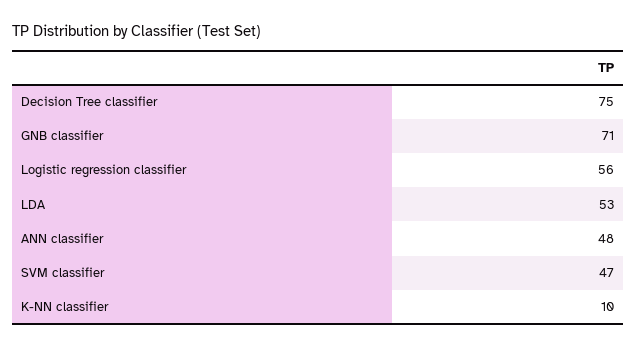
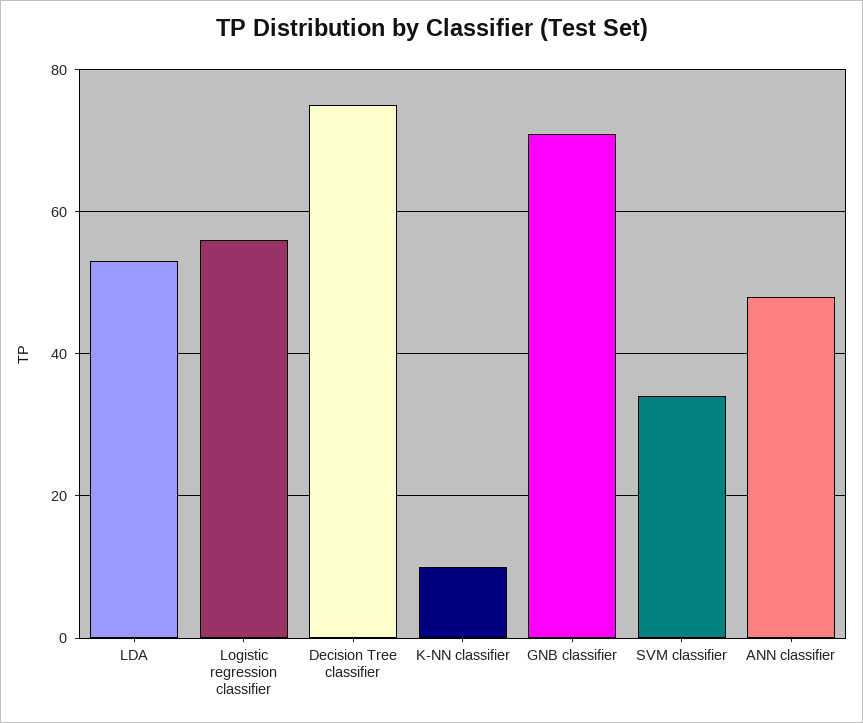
SVM classifier: 47 -> 35

